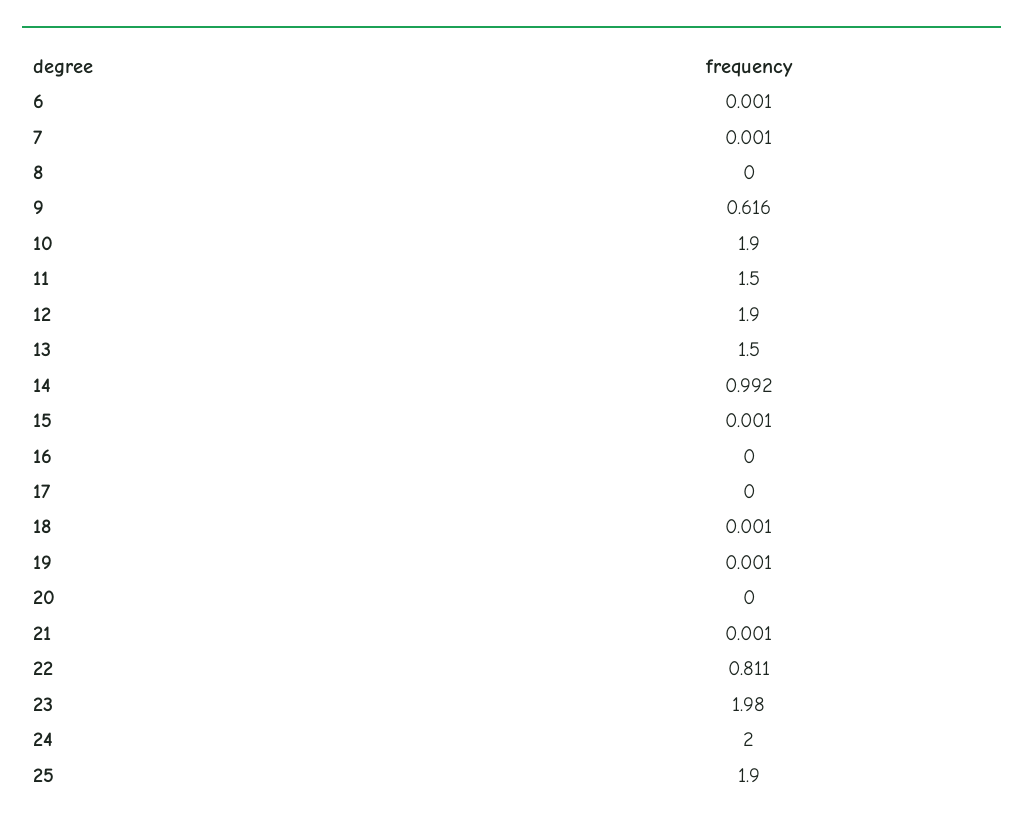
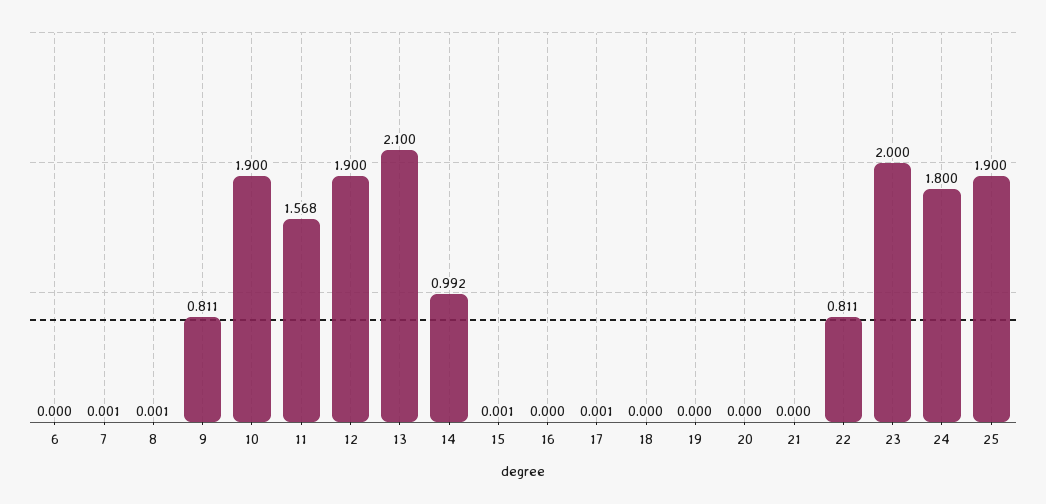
6: 0.001 -> 0
8: 0 -> 0.001
9: 0.616 -> 0.811
11: 1.5 -> 1.568
13: 1.5 -> 2.1
17: 0 -> 0.001
18: 0.001 -> 0
19: 0.001 -> 0
21: 0.001 -> 0
23: 1.98 -> 2
24: 2 -> 1.8

